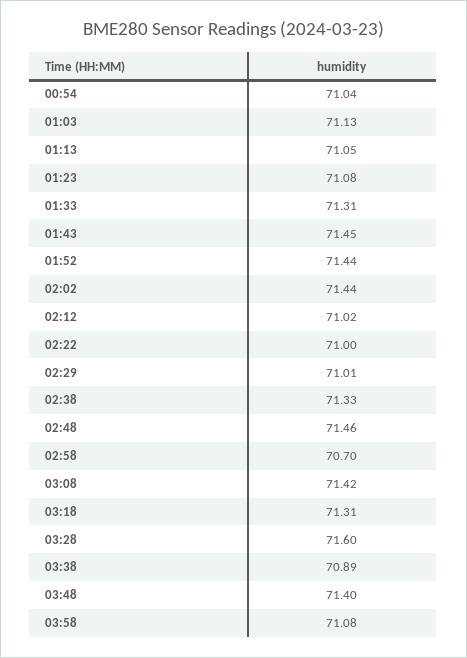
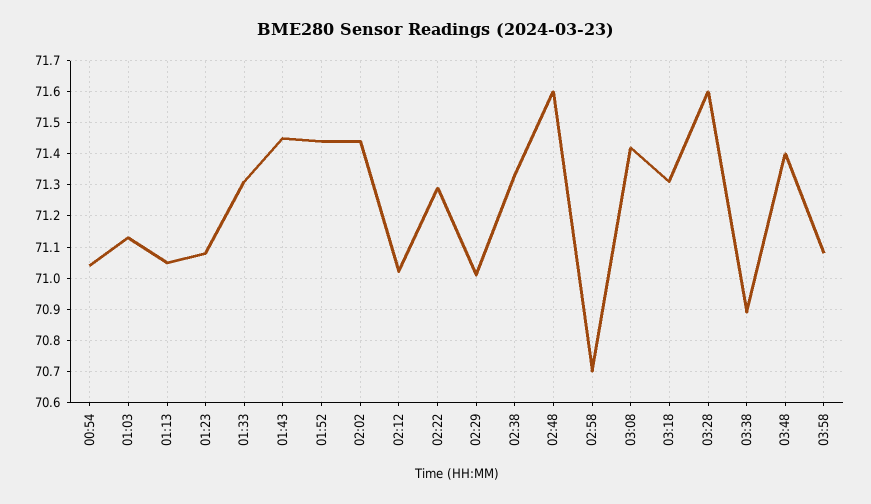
02:22: 71 -> 71.3
02:48: 71.46 -> 71.6

